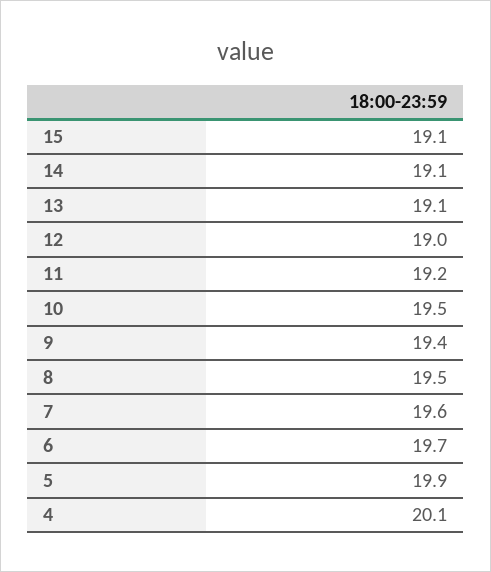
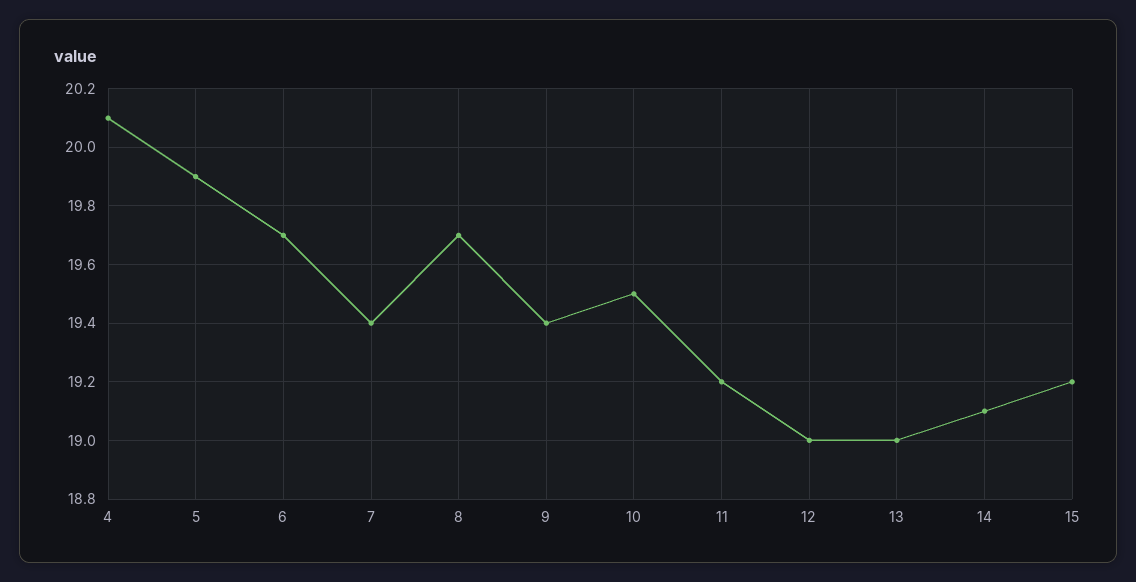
15: 19.1 -> 19.2
13: 19.1 -> 19
8: 19.5 -> 19.7
7: 19.6 -> 19.4

